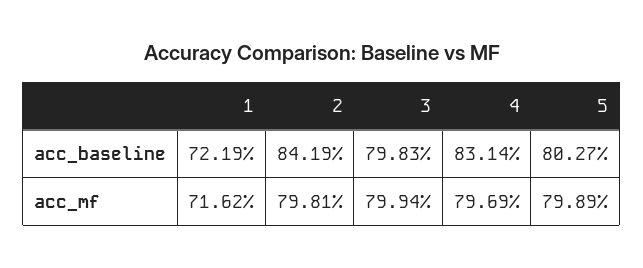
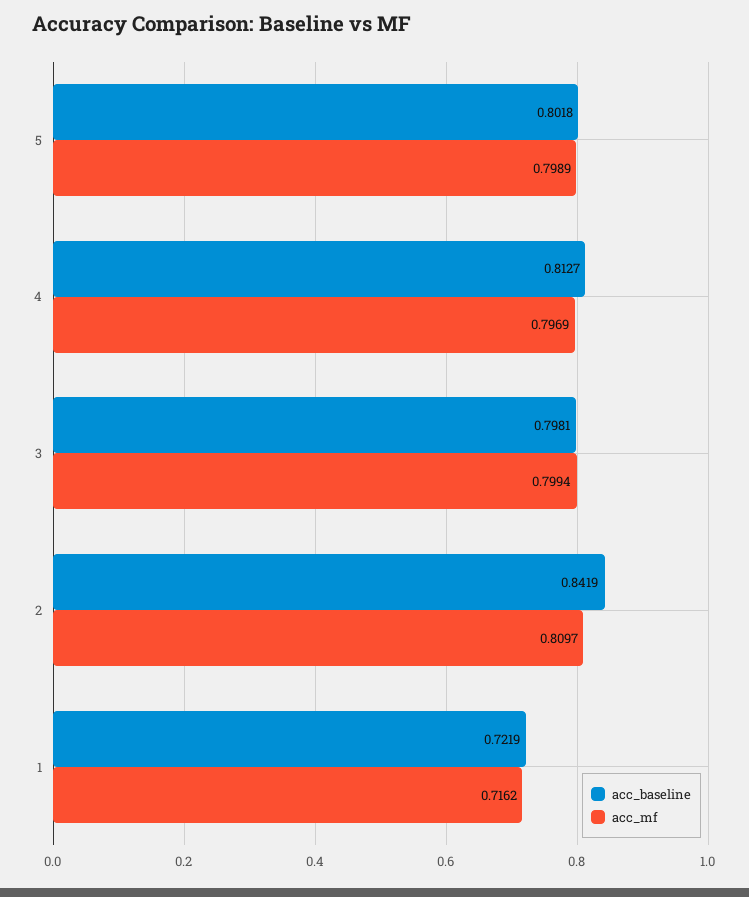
acc_baseline, 3: 0.7983 -> 0.7981
acc_baseline, 4: 0.8314 -> 0.8127
acc_baseline, 5: 0.8027 -> 0.8018
acc_mf, 2: 0.7981 -> 0.8097

